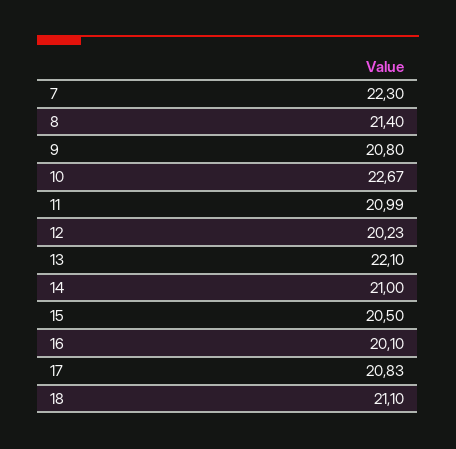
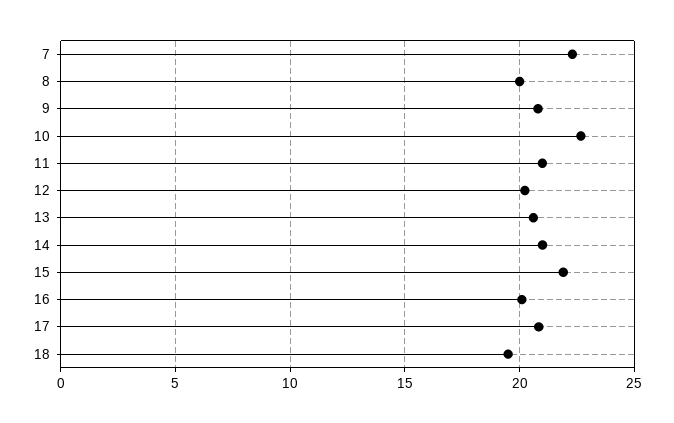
8: 21.4 -> 20
13: 22.1 -> 20.5
15: 20.5 -> 22
18: 21.1 -> 19.5

